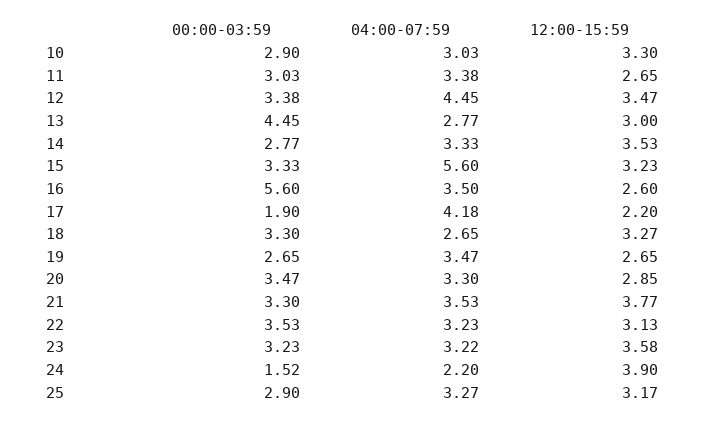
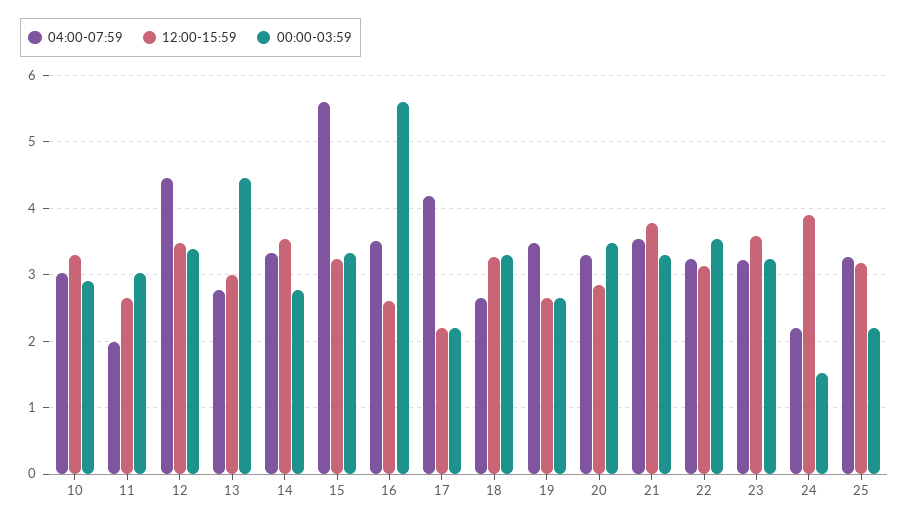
04:00-07:59, 11: 3.38 -> 2
00:00-03:59, 17: 1.9 -> 2.2
00:00-03:59, 25: 2.9 -> 2.2

